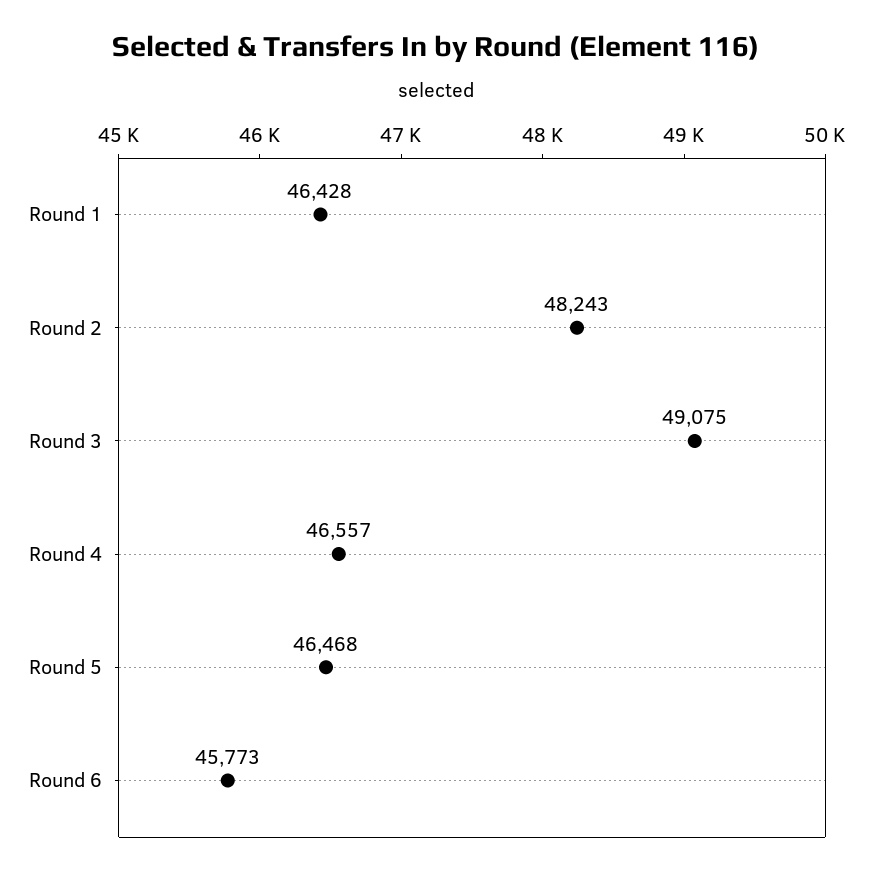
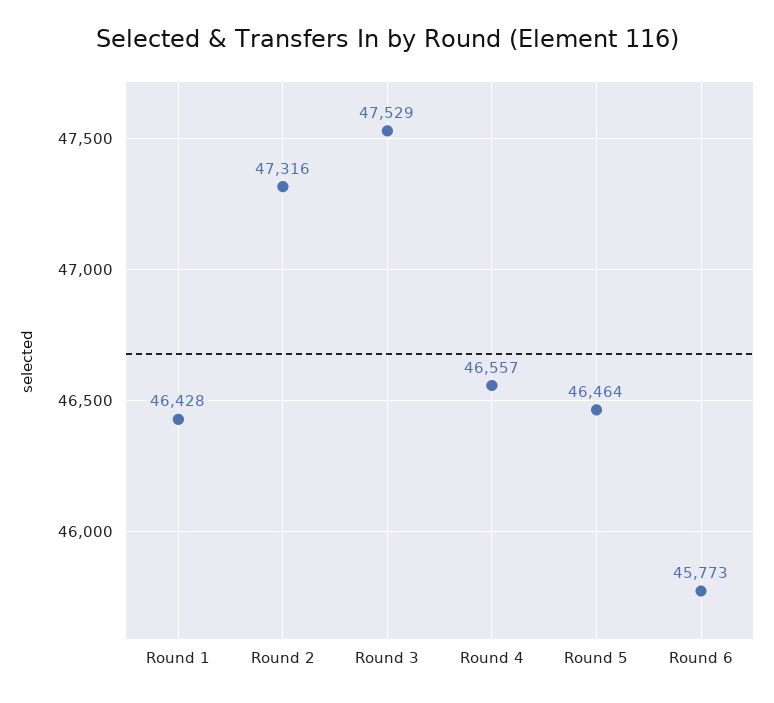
Round 2: 48243 -> 47316
Round 3: 49075 -> 47529
Round 5: 46468 -> 46464

